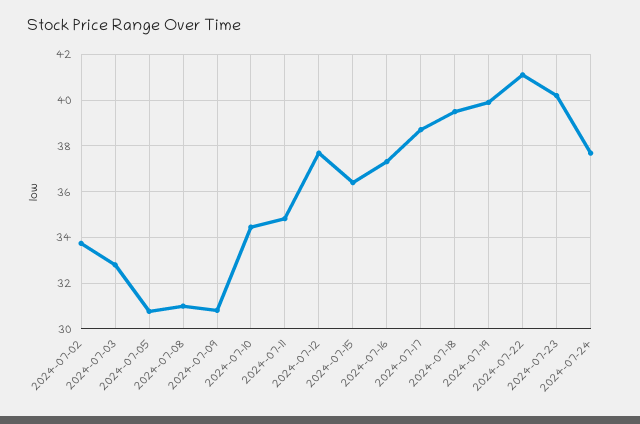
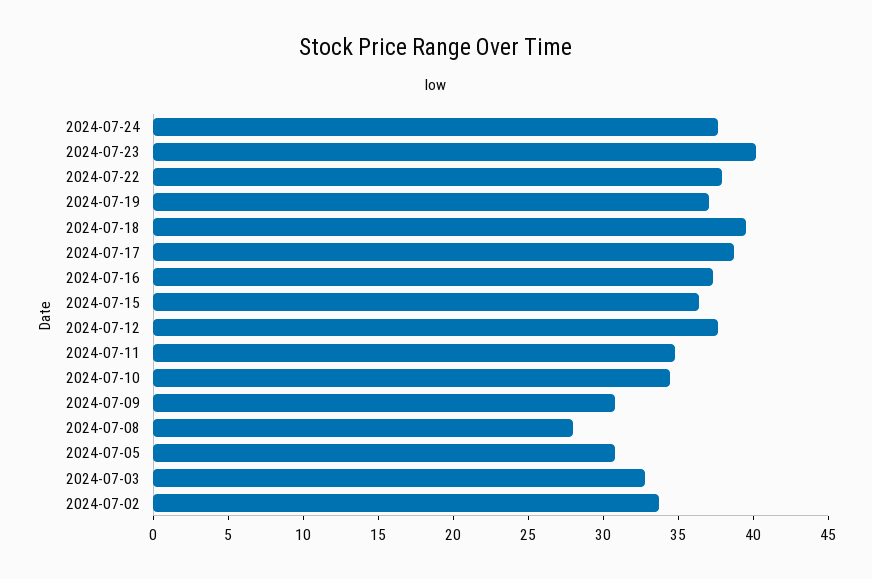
2024-07-08: 31 -> 28
2024-07-19: 40 -> 37
2024-07-22: 41 -> 38

